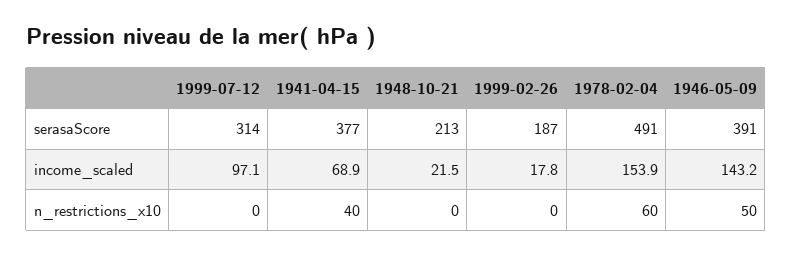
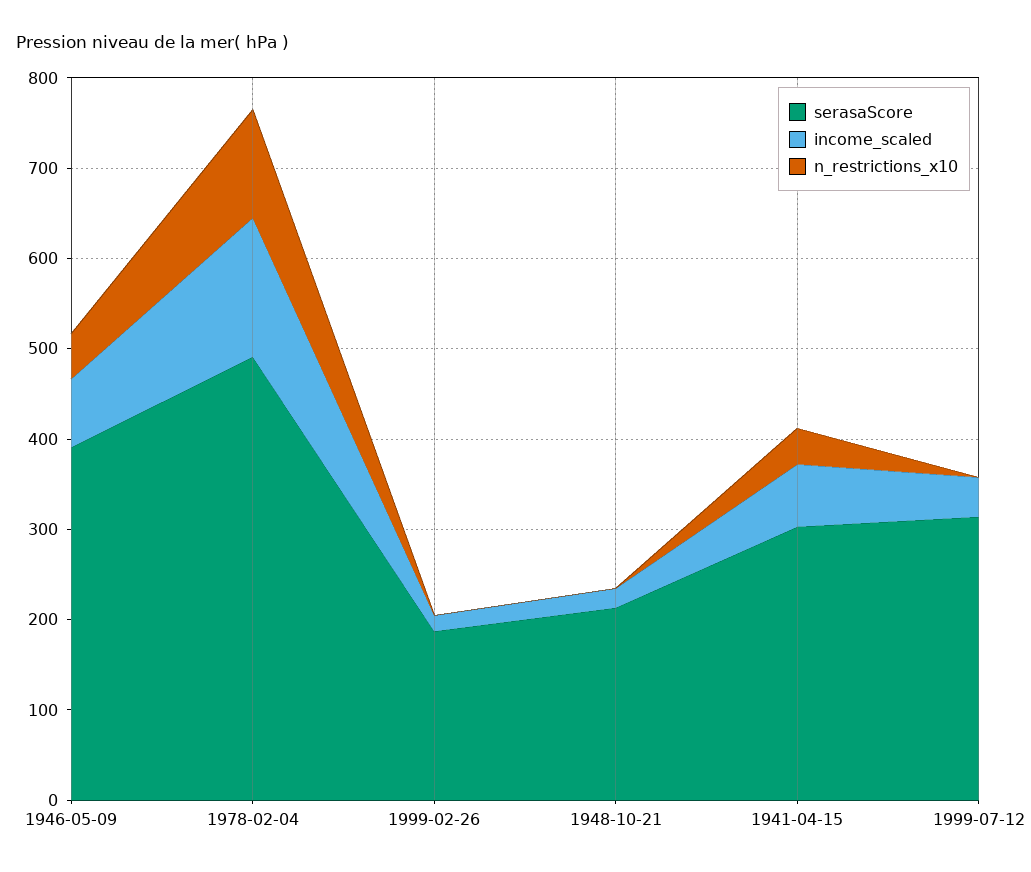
serasaScore, 1941-04-15: 377 -> 300
income_scaled, 1999-07-12: 97.1 -> 40
income_scaled, 1946-05-09: 143.2 -> 80
n_restrictions_x10, 1978-02-04: 60 -> 120

